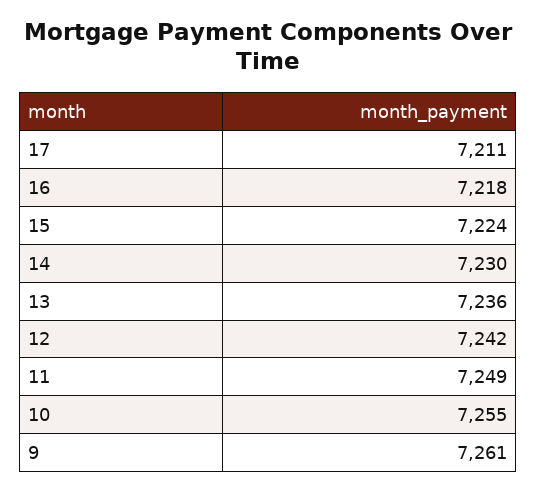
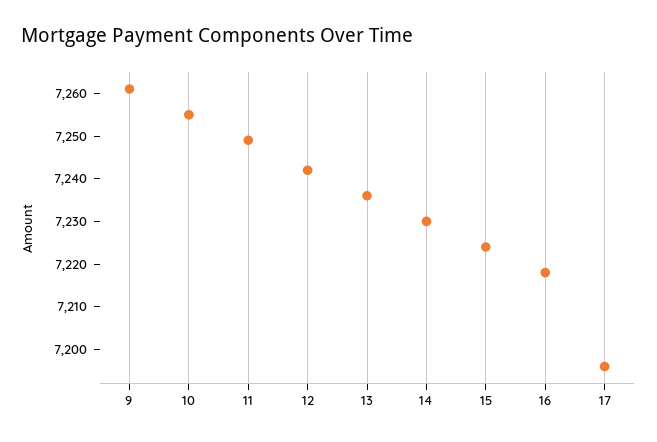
17: 7211 -> 7195

